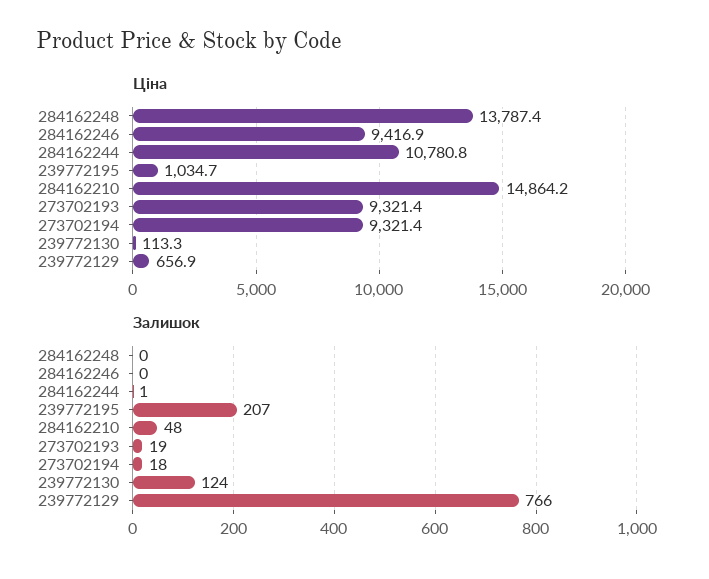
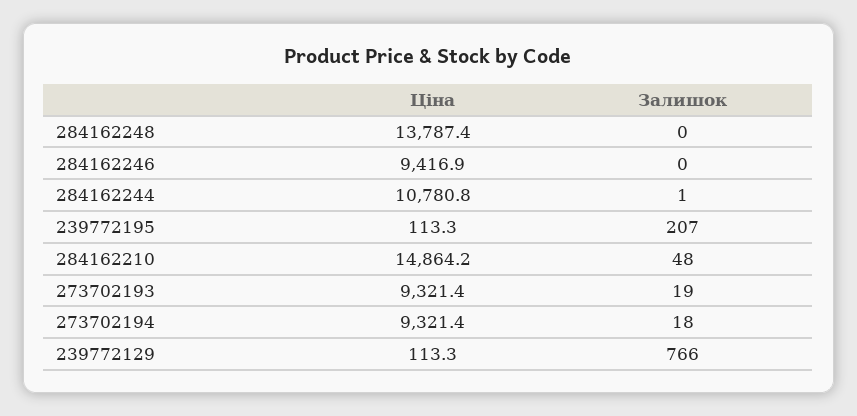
Ціна, 239772195: 1034.7 -> 113.3
Ціна, 239772130: 113.3 -> none
Ціна, 239772129: 656.9 -> 113.3
Залишок, 239772130: 124 -> none

